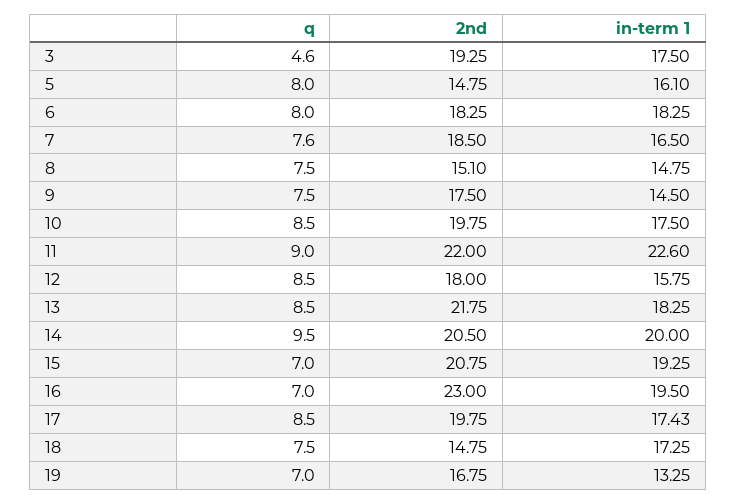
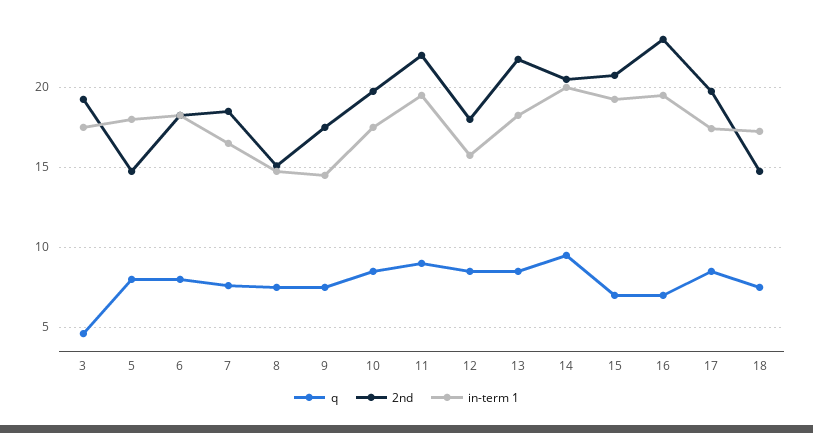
in-term 1, 5: 16.1 -> 18
in-term 1, 11: 22.6 -> 19.5
q, 19: 7 -> none
2nd, 19: 16.75 -> none
in-term 1, 19: 13.25 -> none

